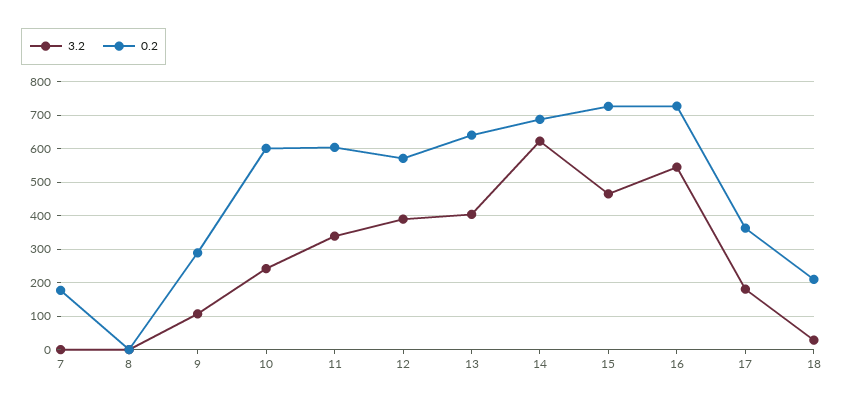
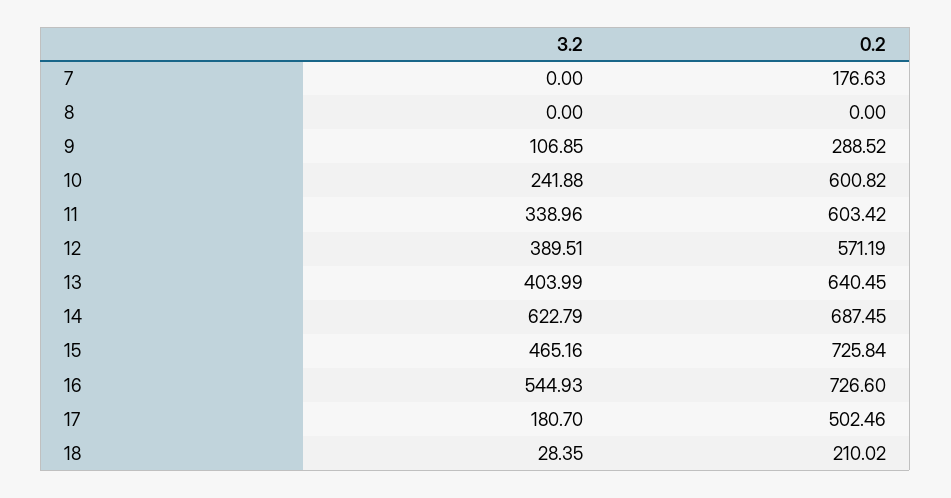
0.2, 17: 360 -> 502.46

